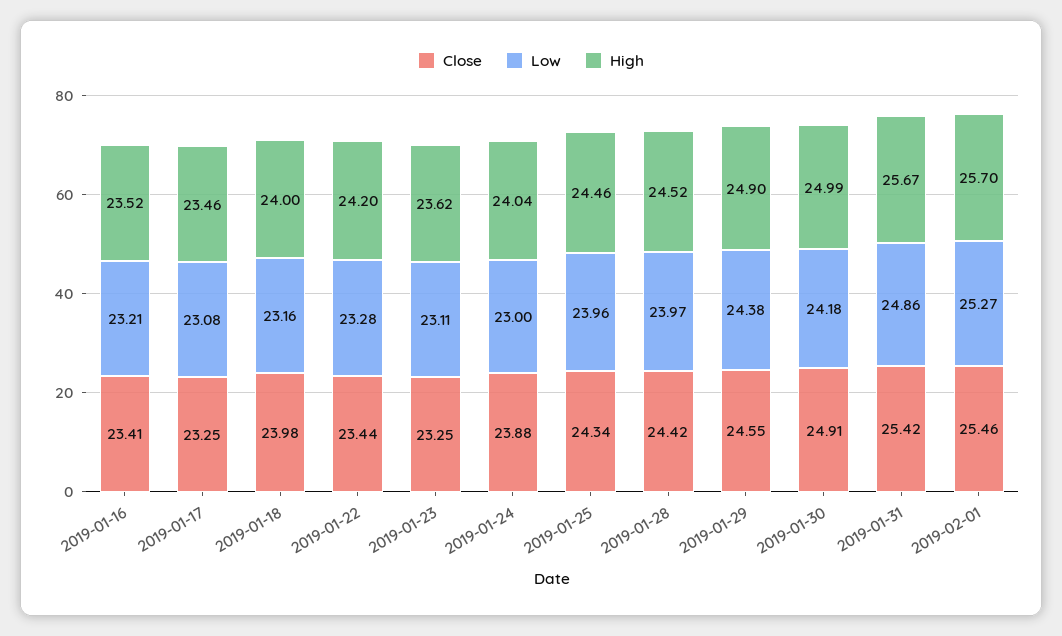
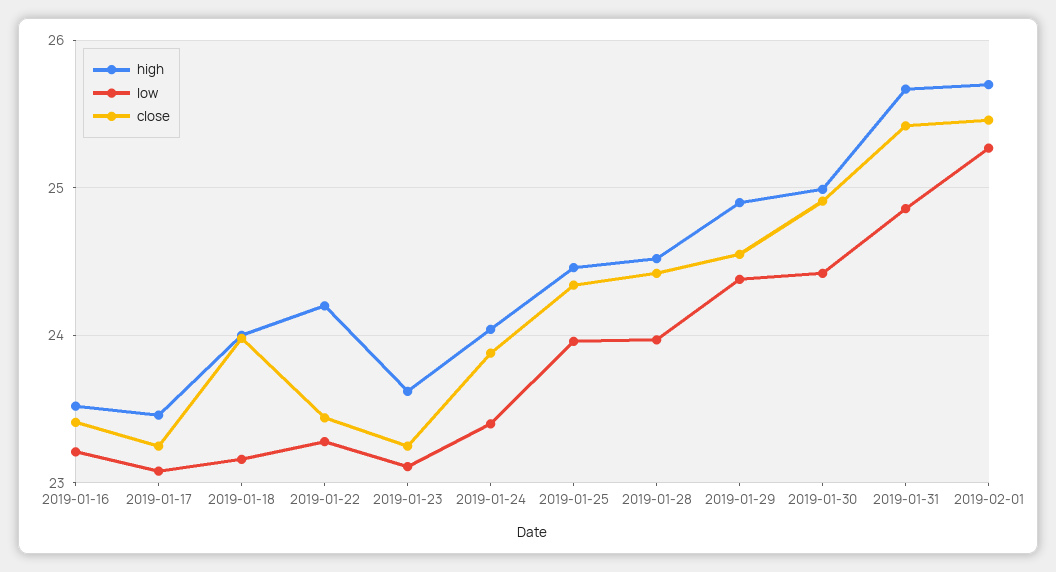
Low, 2019-01-24: 23 -> 23.4
Low, 2019-01-30: 24.18 -> 24.4

